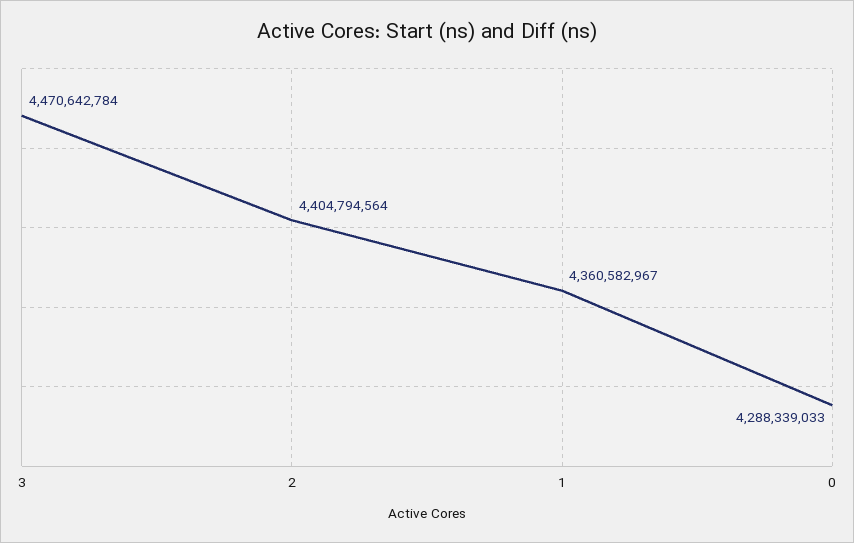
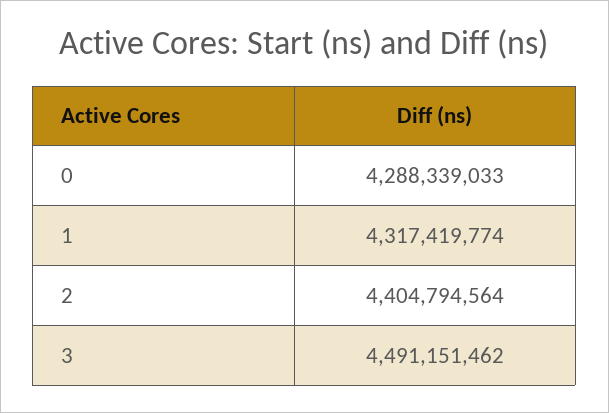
3: 4470642784 -> 4491151462
1: 4360582967 -> 4317419774

